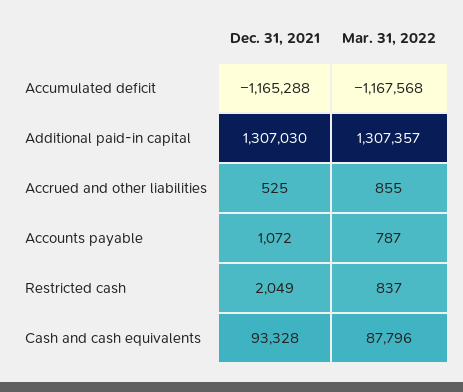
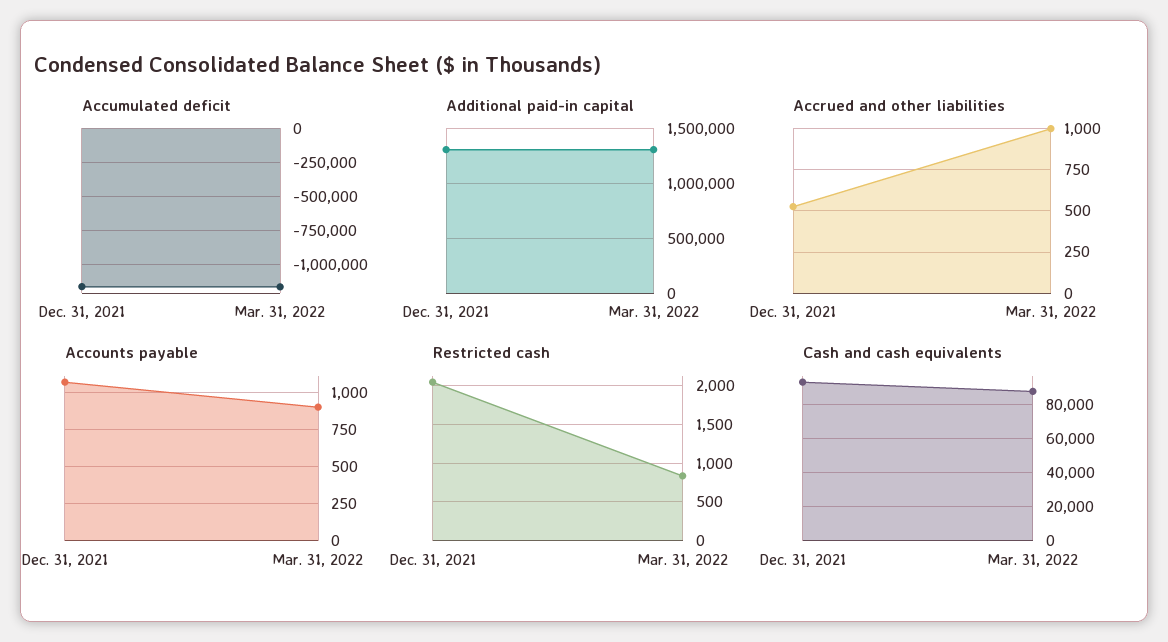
Accrued and other liabilities, Mar. 31, 2022: 855 -> 1000
Accounts payable, Mar. 31, 2022: 787 -> 900

